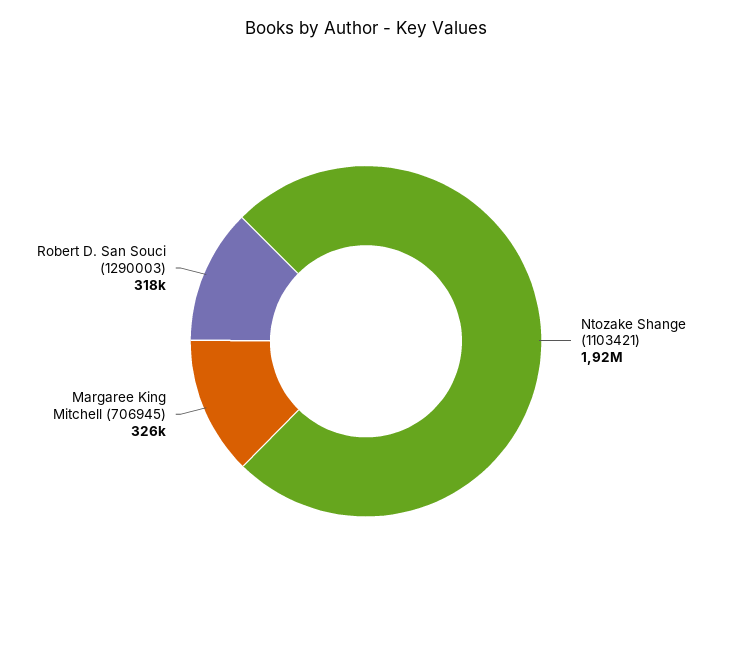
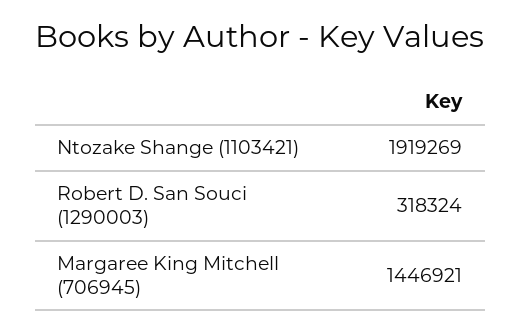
Margaree King Mitchell (706945): 326000 -> 1446921

